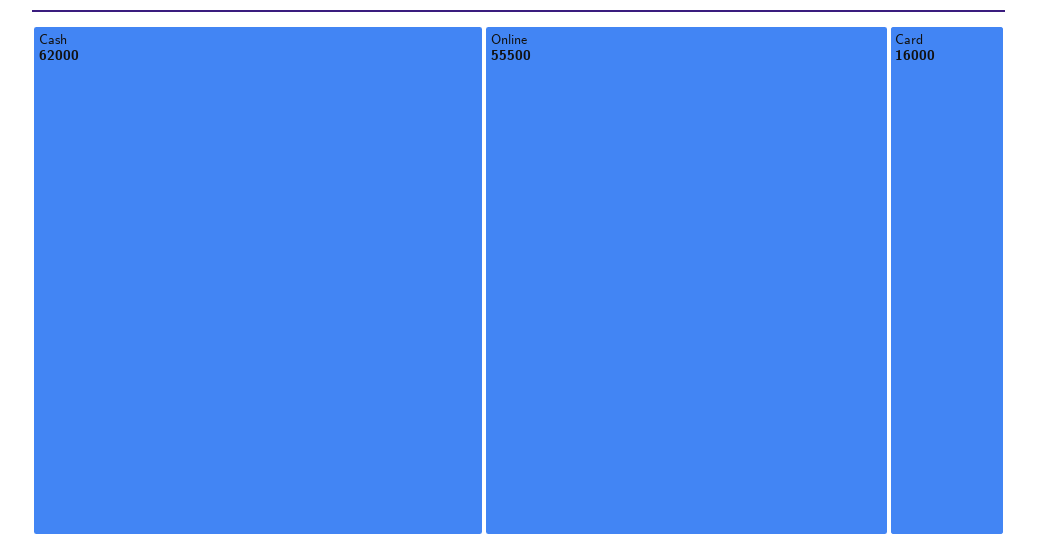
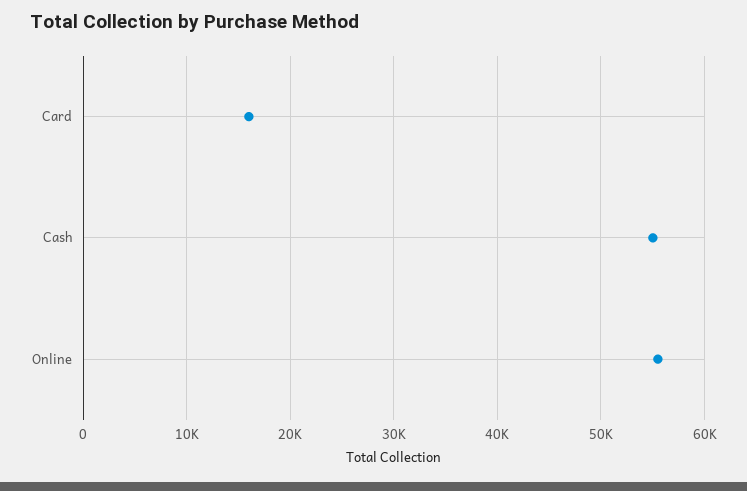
Cash: 62000 -> 55000

